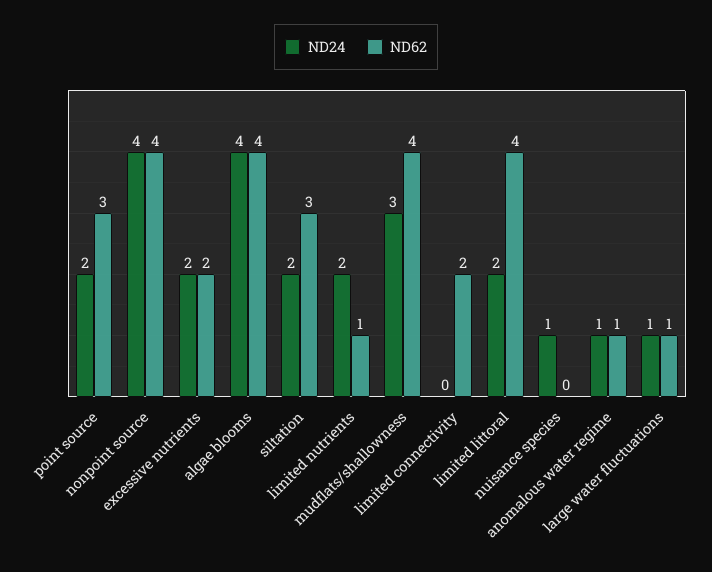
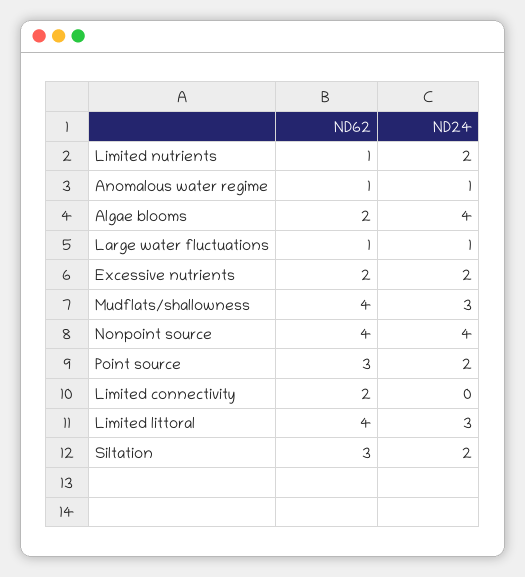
ND62, algae blooms: 4 -> 2
ND24, limited littoral: 2 -> 3
ND24, nuisance species: 1 -> none
ND62, nuisance species: 0 -> none

